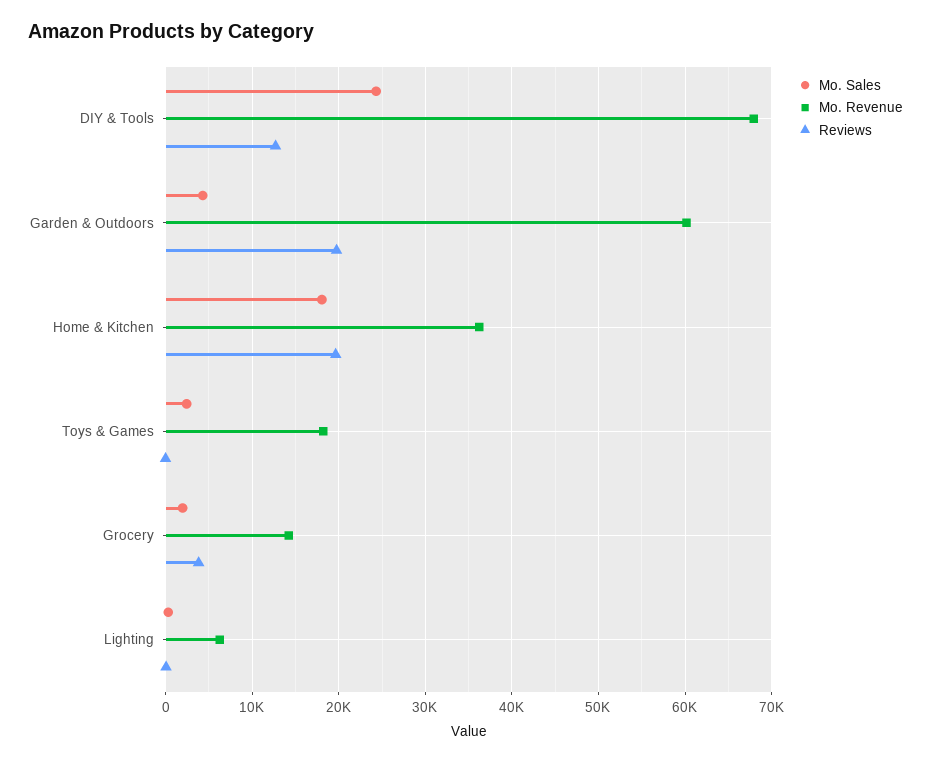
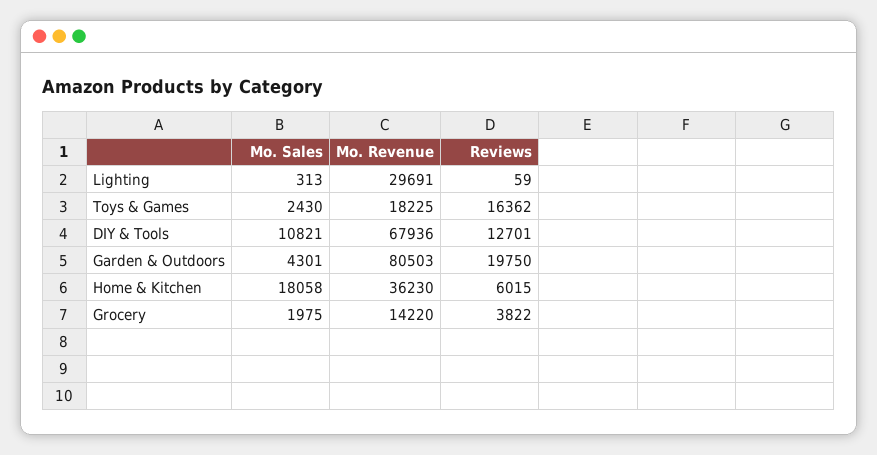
Mo. Sales, DIY & Tools: 24000 -> 10821
Mo. Revenue, Garden & Outdoors: 60000 -> 80503
Reviews, Home & Kitchen: 20000 -> 6015
Reviews, Toys & Games: 0 -> 16362
Mo. Revenue, Lighting: 6000 -> 29691

